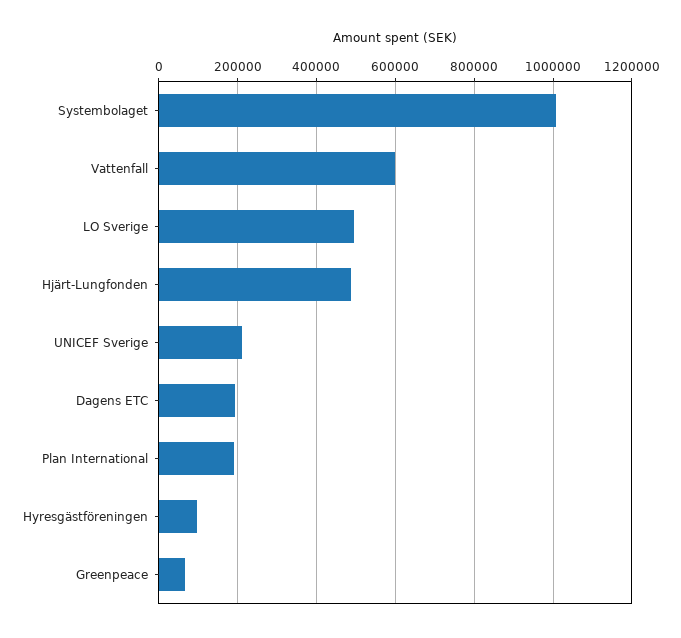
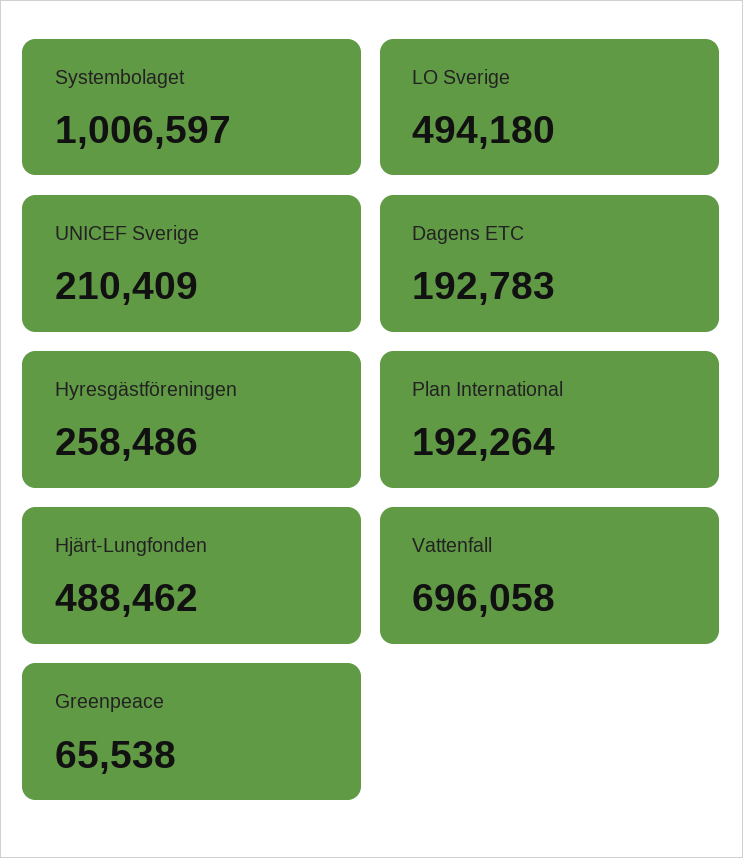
Vattenfall: 600000 -> 696058
Hyresgästföreningen: 100000 -> 258486

